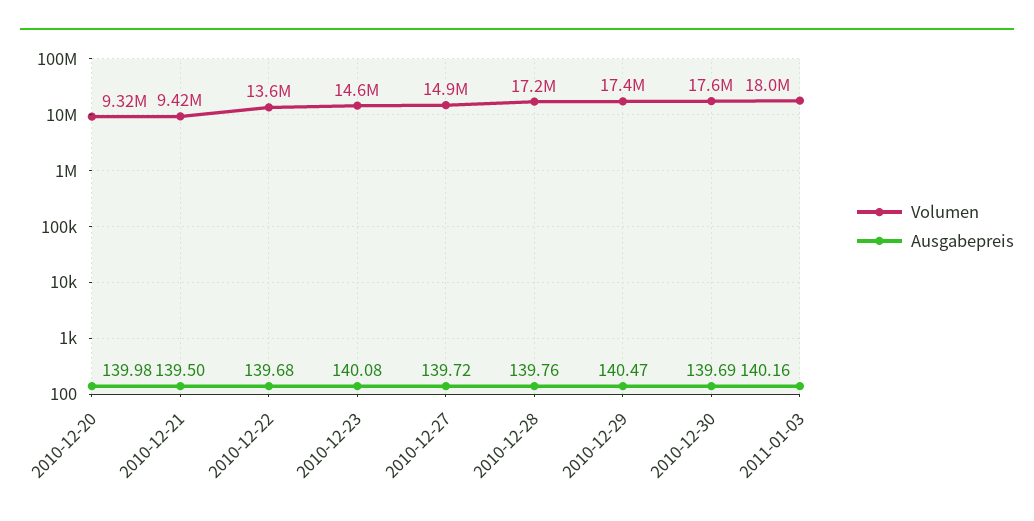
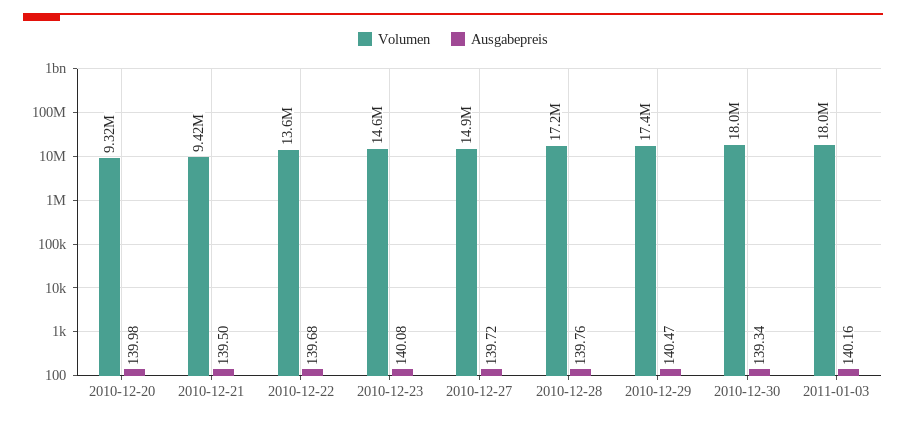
Volumen, 2010-12-30: 17600000 -> 18000000
Ausgabepreis, 2010-12-30: 139.69 -> 139.34

